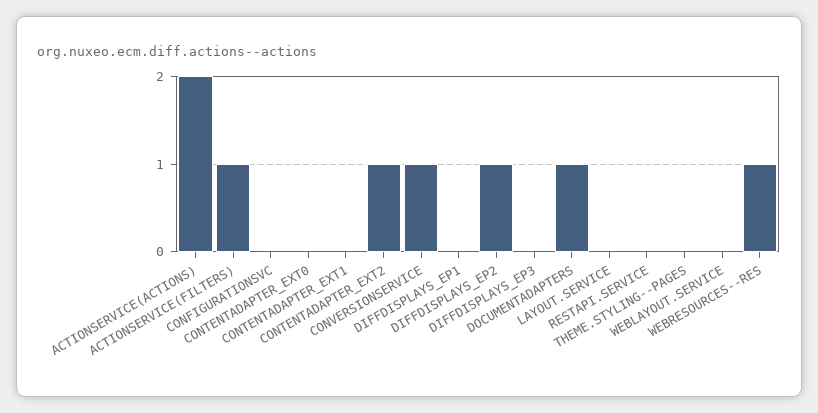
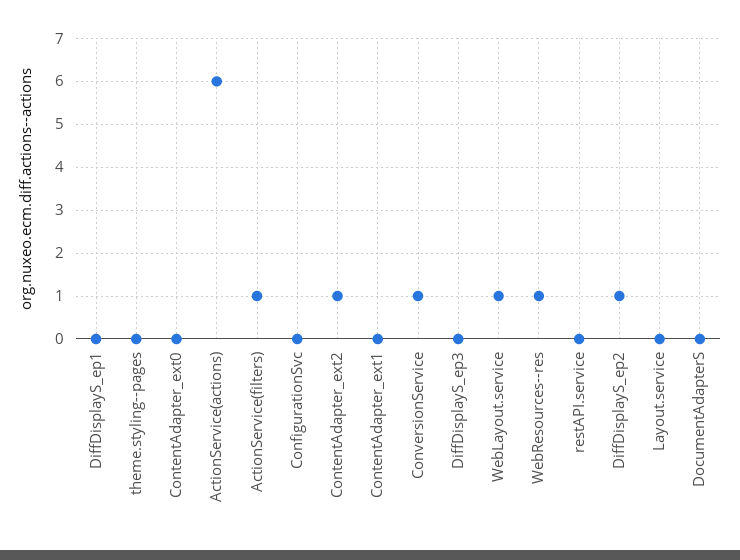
ACTIONSERVICE(ACTIONS): 2 -> 6
DOCUMENTADAPTERS: 1 -> 0
WEBLAYOUT.SERVICE: 0 -> 1

